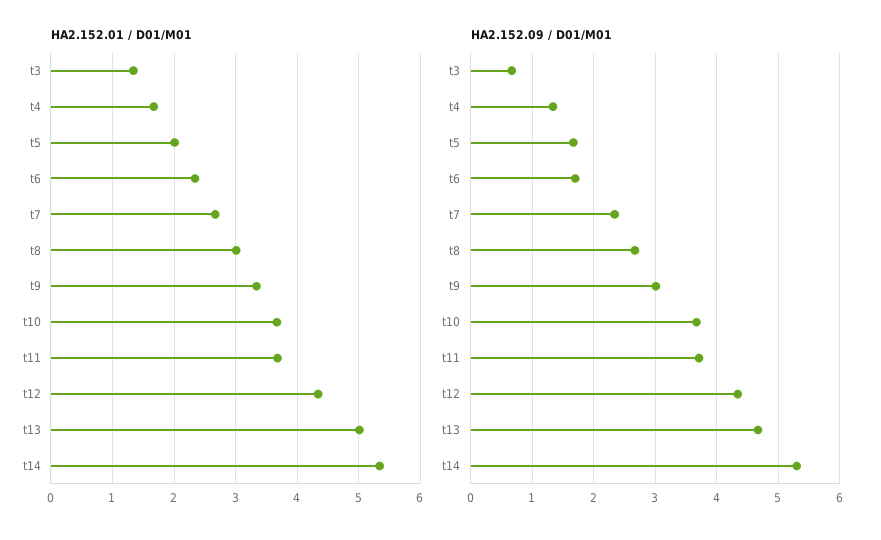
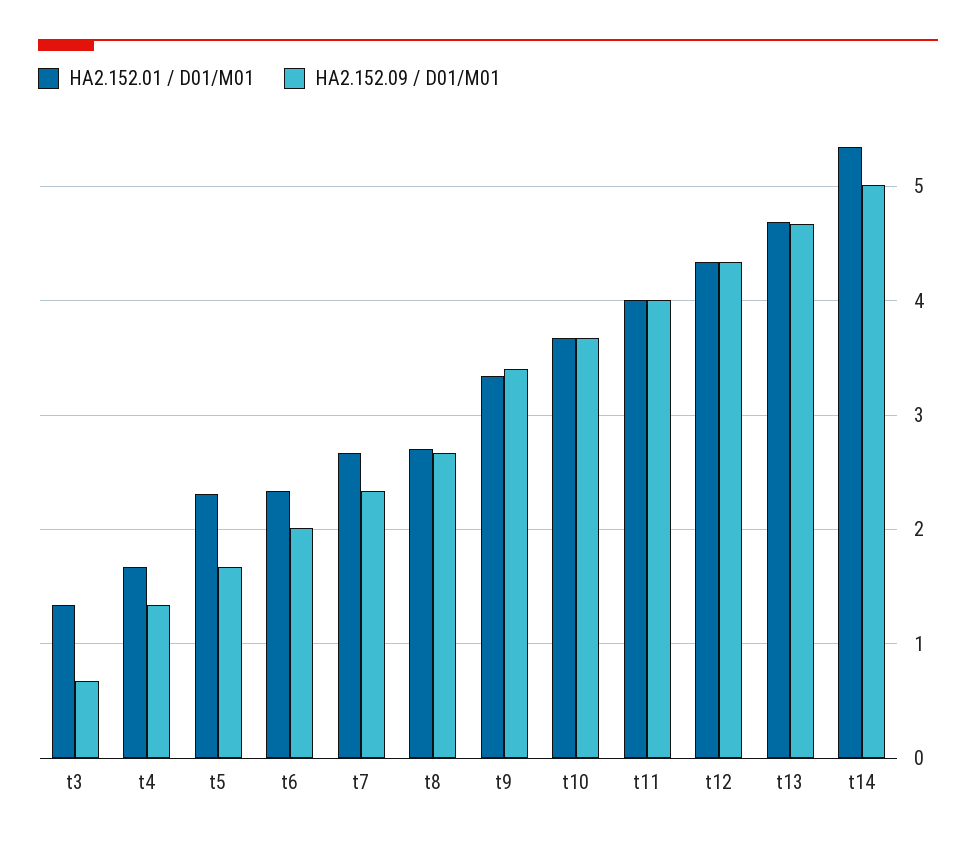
HA2.152.01 / D01/M01, t5: 2 -> 2.3
HA2.152.01 / D01/M01, t8: 3 -> 2.7
HA2.152.01 / D01/M01, t11: 3.7 -> 4
HA2.152.01 / D01/M01, t13: 5 -> 4.7
HA2.152.09 / D01/M01, t6: 1.7 -> 2
HA2.152.09 / D01/M01, t9: 3 -> 3.4
HA2.152.09 / D01/M01, t11: 3.7 -> 4
HA2.152.09 / D01/M01, t14: 5.3 -> 5

